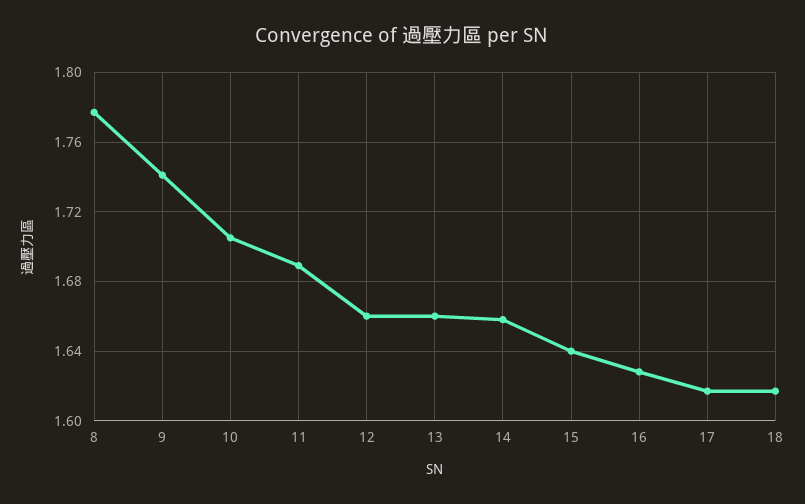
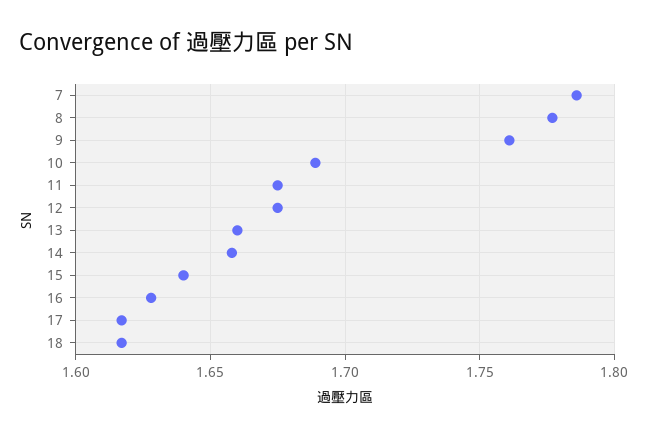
9: 1.74 -> 1.76
10: 1.705 -> 1.69
11: 1.69 -> 1.675
12: 1.66 -> 1.675
7: none -> 1.785

